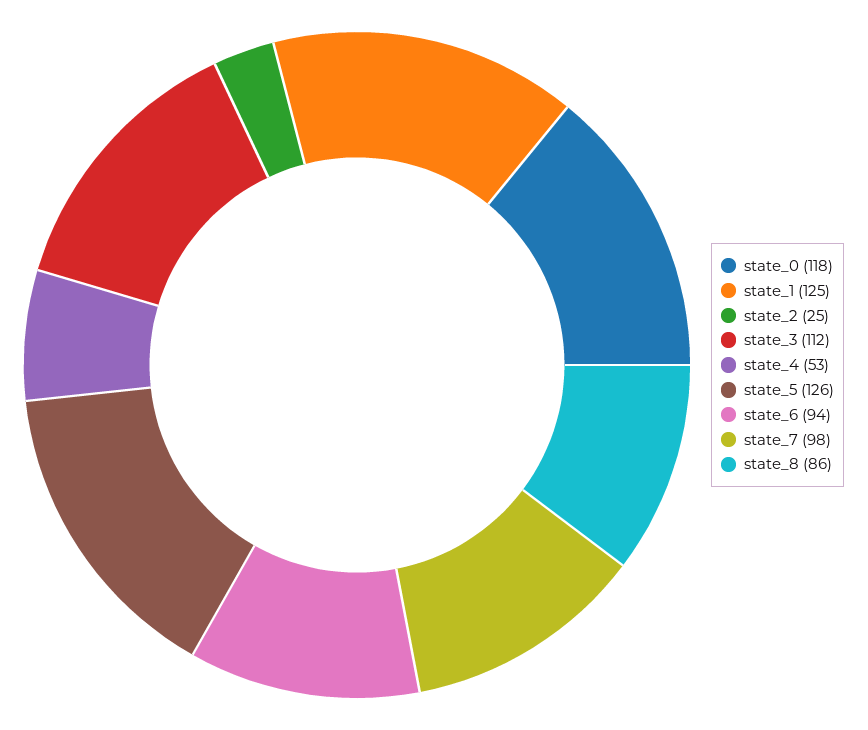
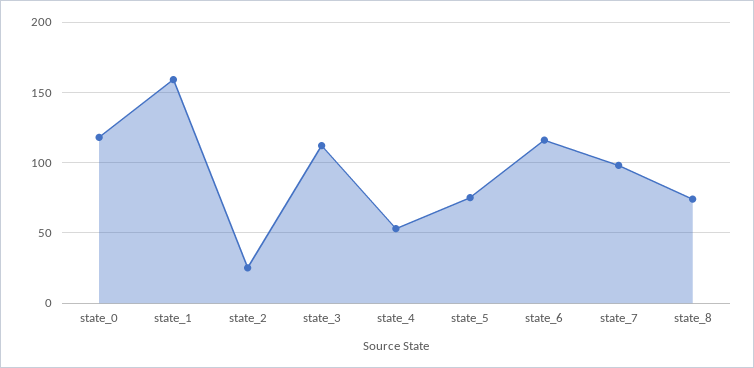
state_1: 125 -> 160
state_5: 126 -> 75
state_6: 94 -> 115
state_8: 86 -> 75

